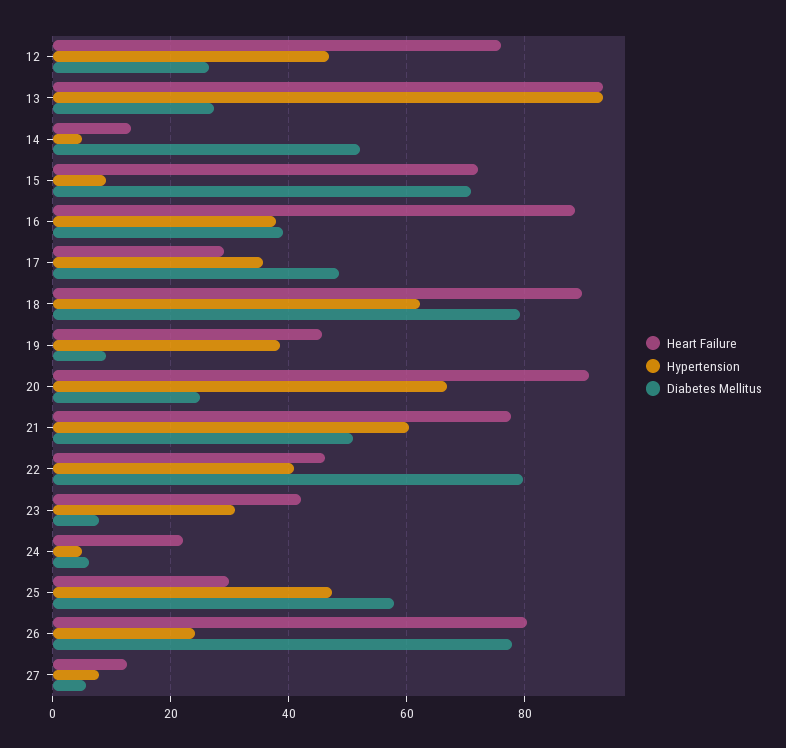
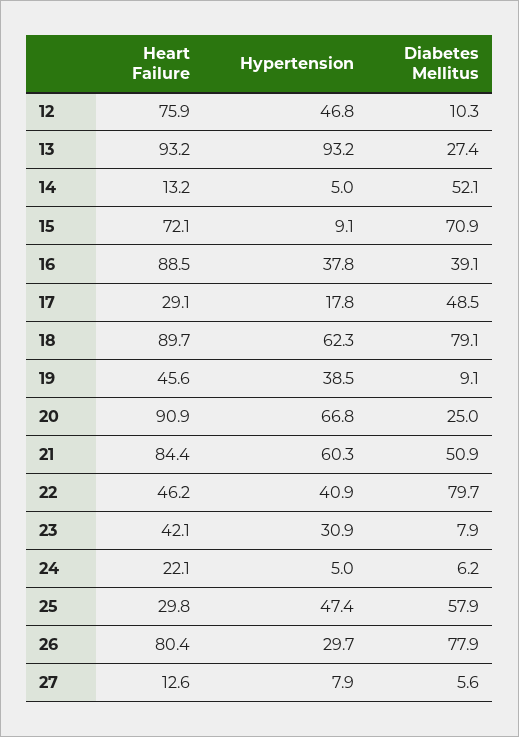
Diabetes Mellitus, 12: 26 -> 10.3
Hypertension, 17: 36 -> 17.8
Heart Failure, 21: 78 -> 84.4
Hypertension, 26: 24 -> 29.7

